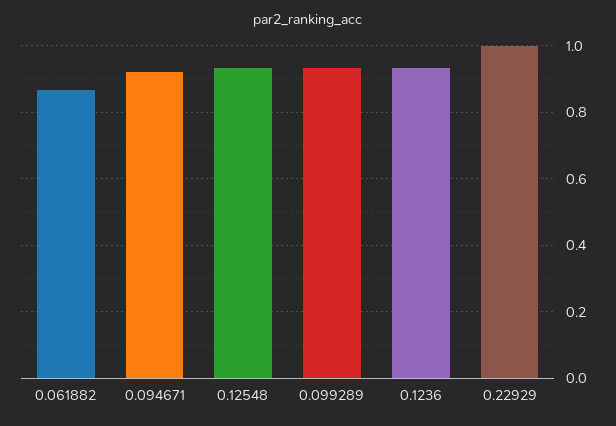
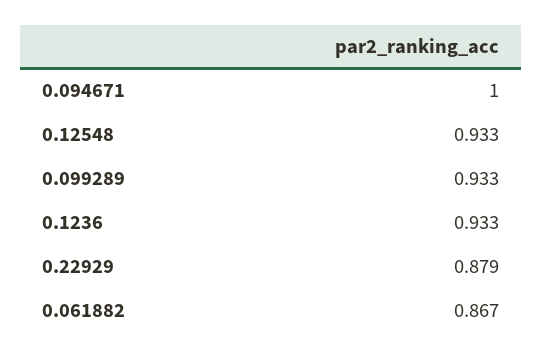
0.094671: 0.92 -> 1
0.22929: 1 -> 0.879

